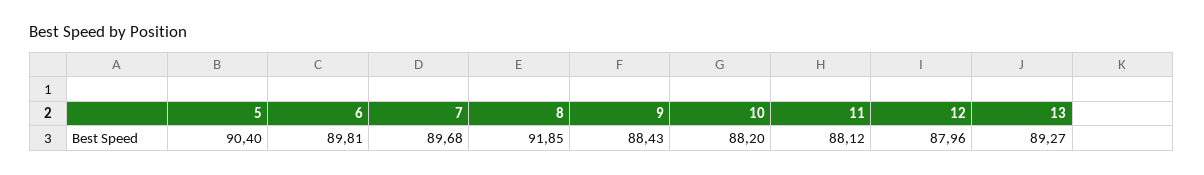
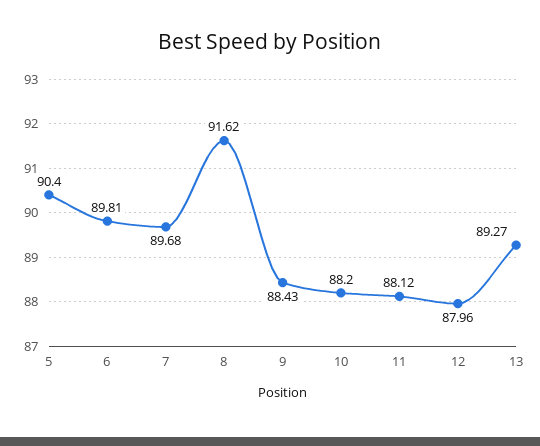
8: 91.85 -> 91.62

